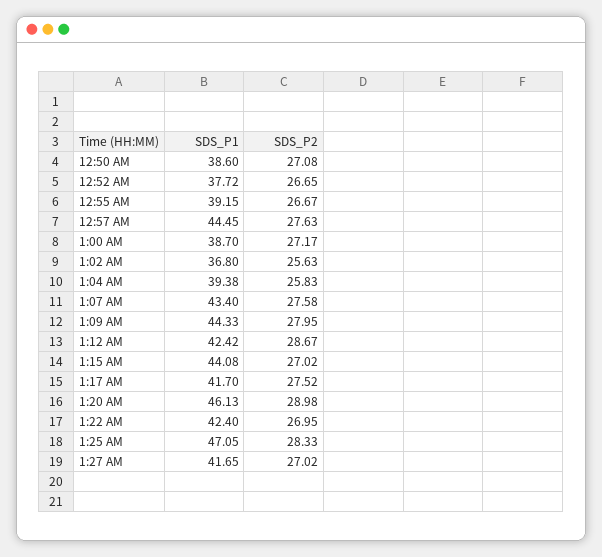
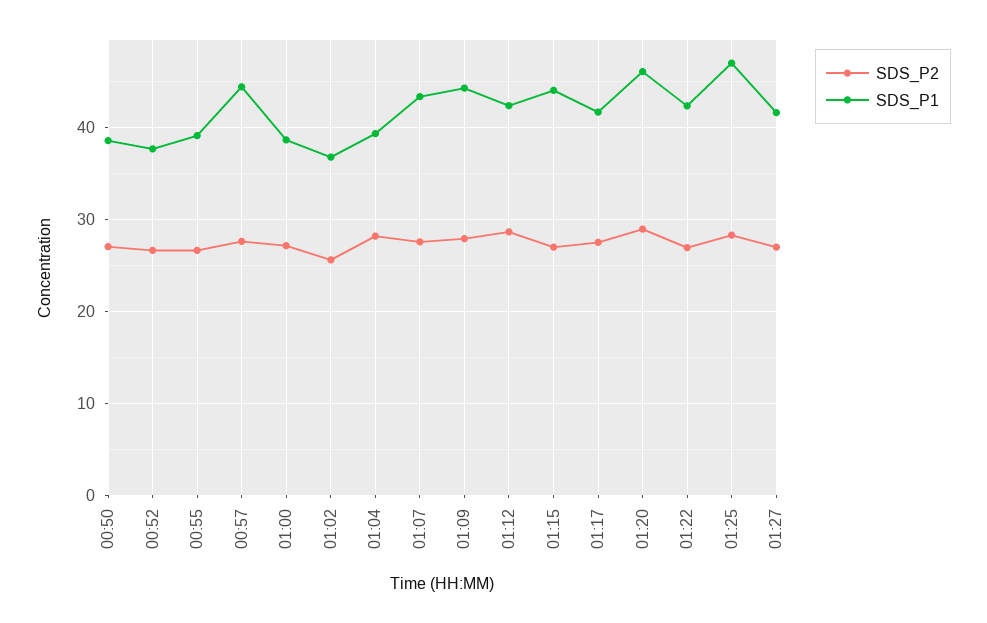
SDS_P2, 1:04 AM: 25.83 -> 28

